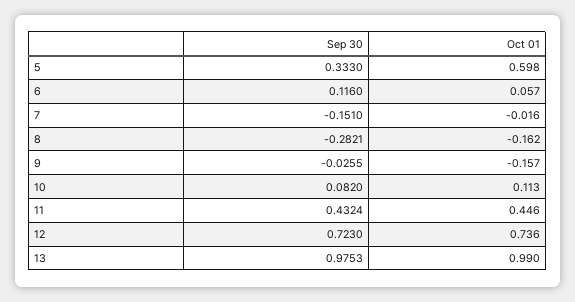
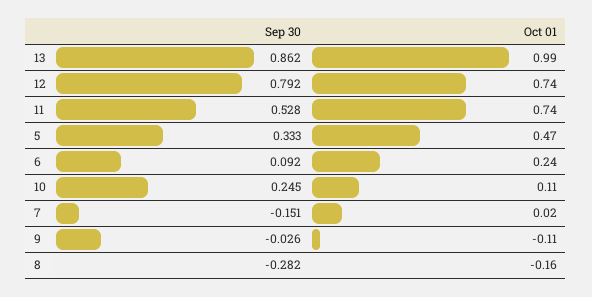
Oct 01, 5: 0.598 -> 0.47
Sep 30, 6: 0.116 -> 0.092
Oct 01, 6: 0.057 -> 0.24
Oct 01, 7: -0.016 -> 0.02
Oct 01, 9: -0.157 -> -0.11
Sep 30, 10: 0.082 -> 0.245
Sep 30, 11: 0.4324 -> 0.528
Oct 01, 11: 0.446 -> 0.74
Sep 30, 12: 0.723 -> 0.792
Sep 30, 13: 0.9753 -> 0.862

